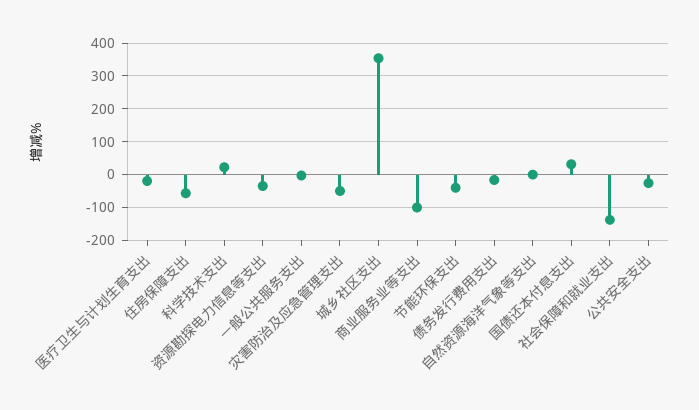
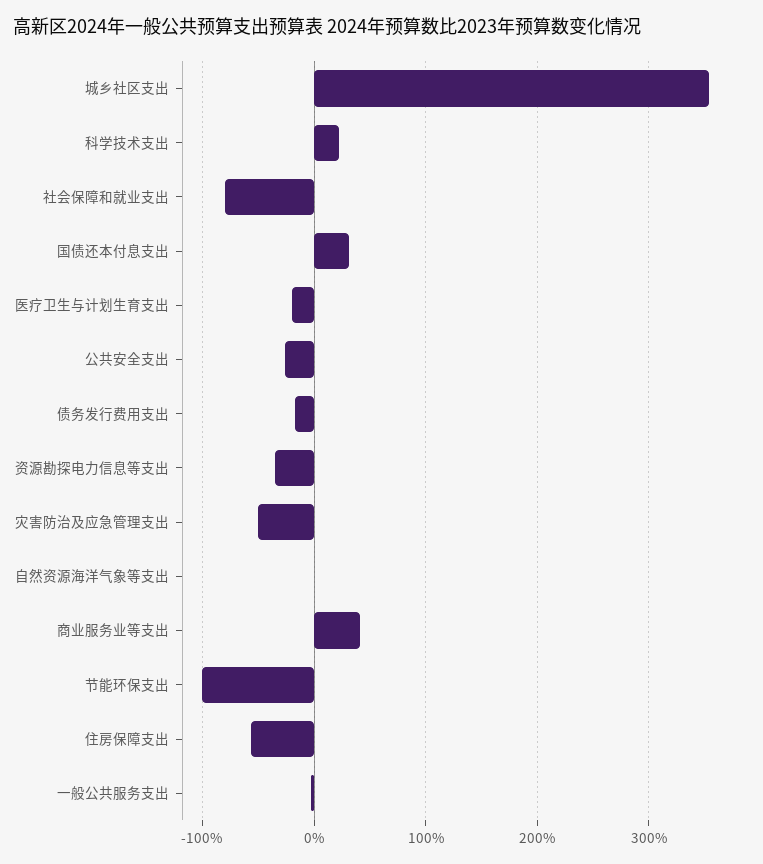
商业服务业等支出: -100 -> 40
节能环保支出: -40 -> -100
社会保障和就业支出: -140 -> -80

